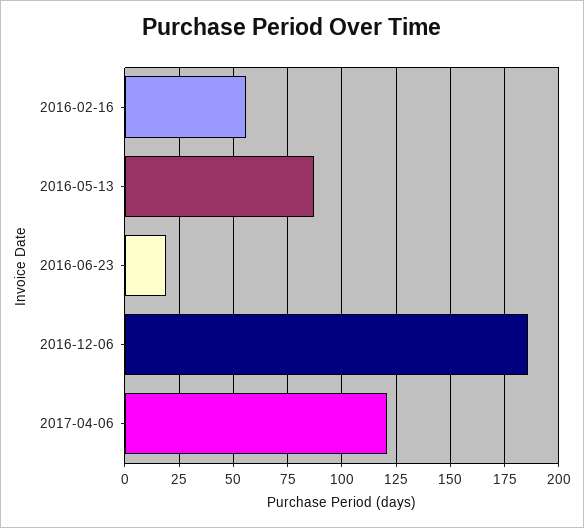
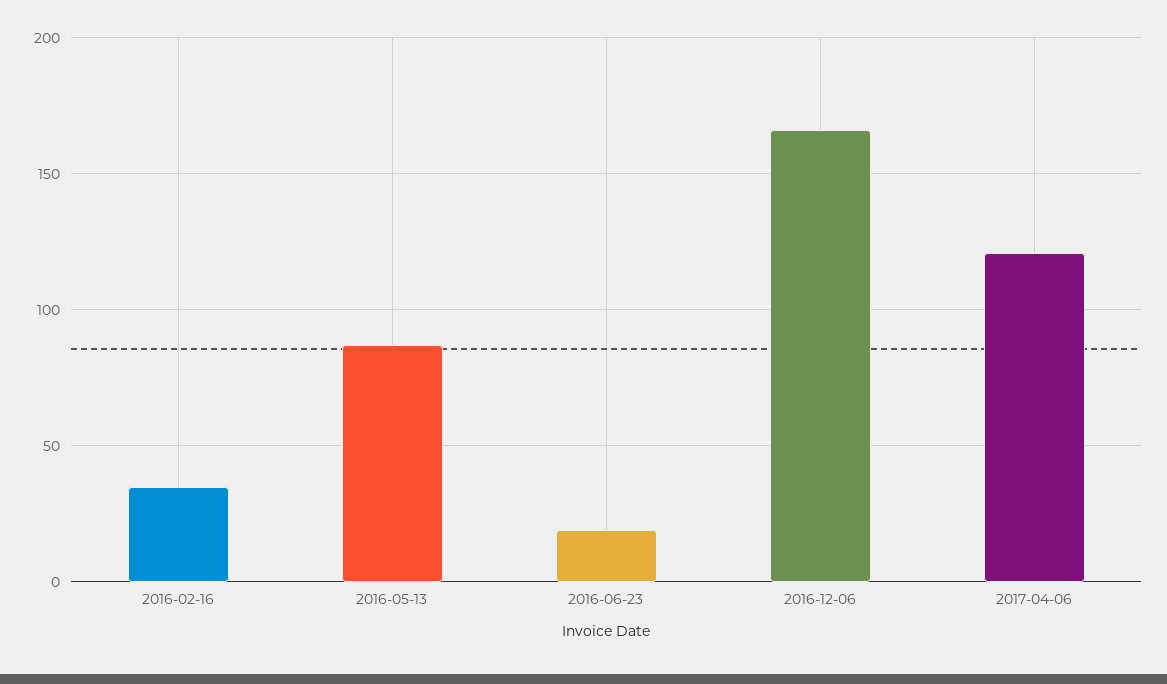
2016-02-16: 55 -> 35
2016-12-06: 185 -> 165

